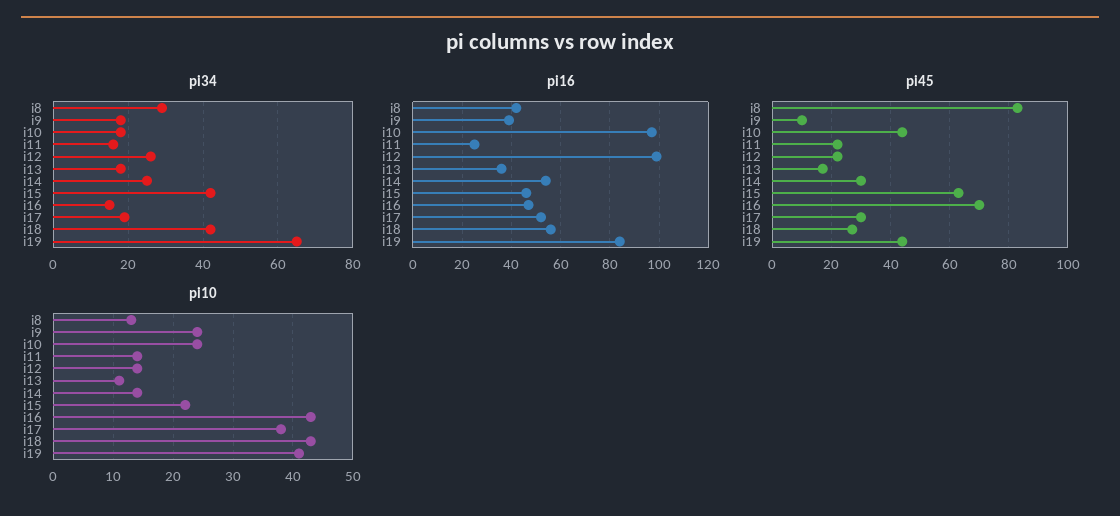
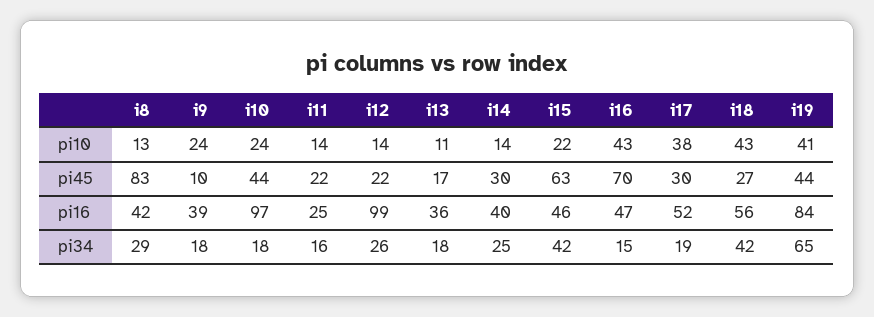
pi16, i14: 55 -> 40

